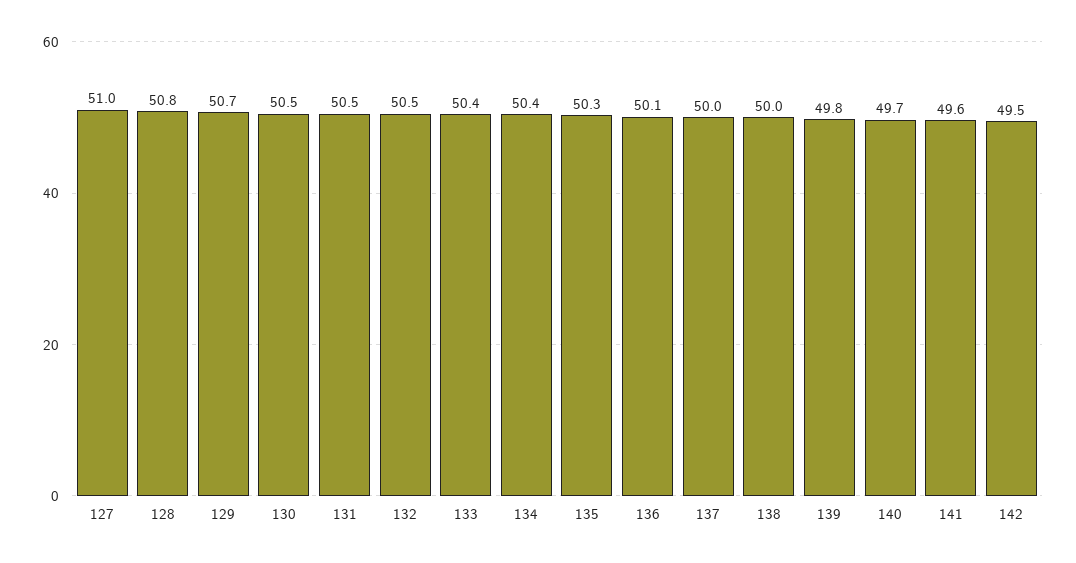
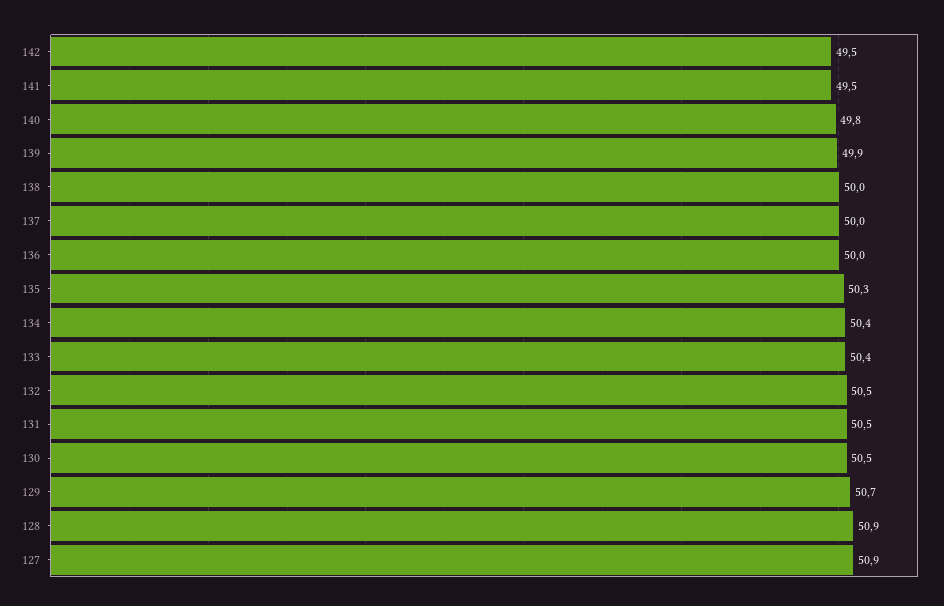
127: 51 -> 50.9
128: 50.8 -> 50.9
136: 50.1 -> 50
139: 49.8 -> 49.9
140: 49.7 -> 49.8
141: 49.6 -> 49.5

